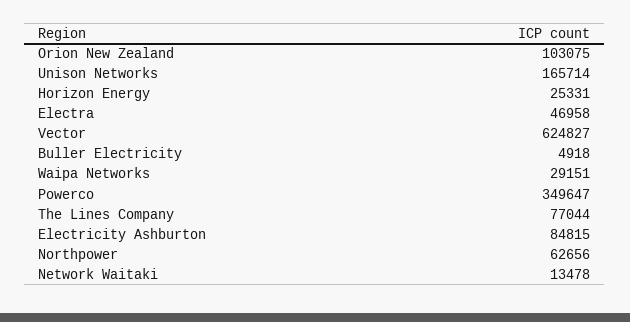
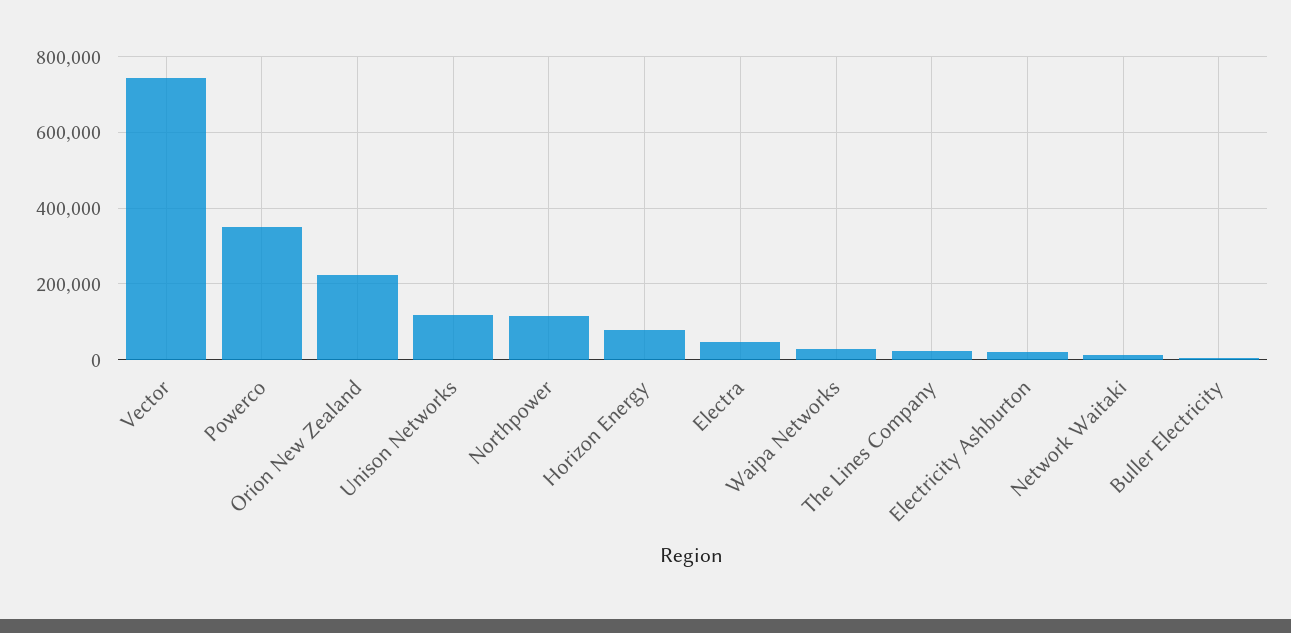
Orion New Zealand: 103075 -> 220000
Unison Networks: 165714 -> 120000
Horizon Energy: 25331 -> 80000
Vector: 624827 -> 740000
The Lines Company: 77044 -> 20000
Electricity Ashburton: 84815 -> 20000
Northpower: 62656 -> 120000

